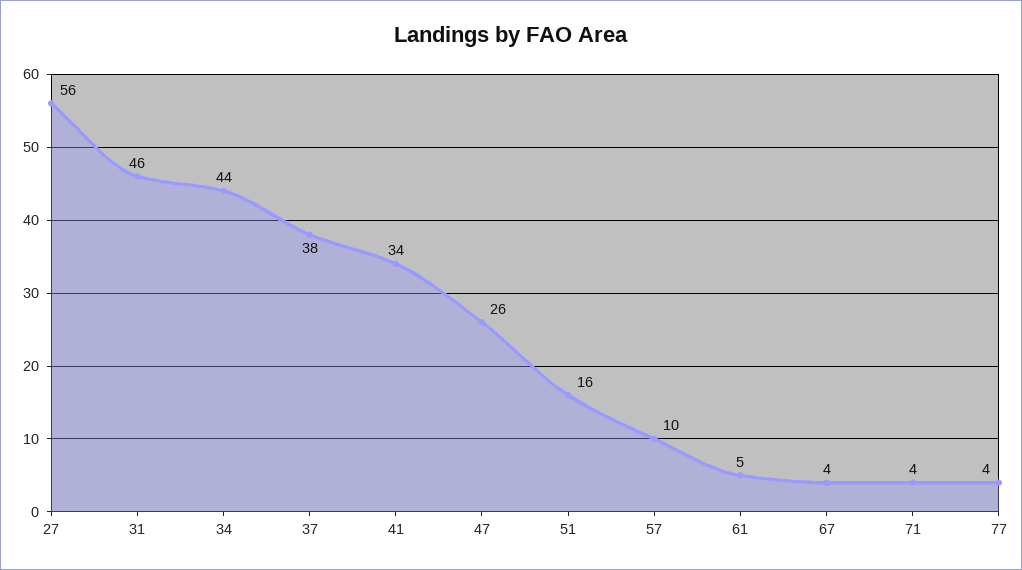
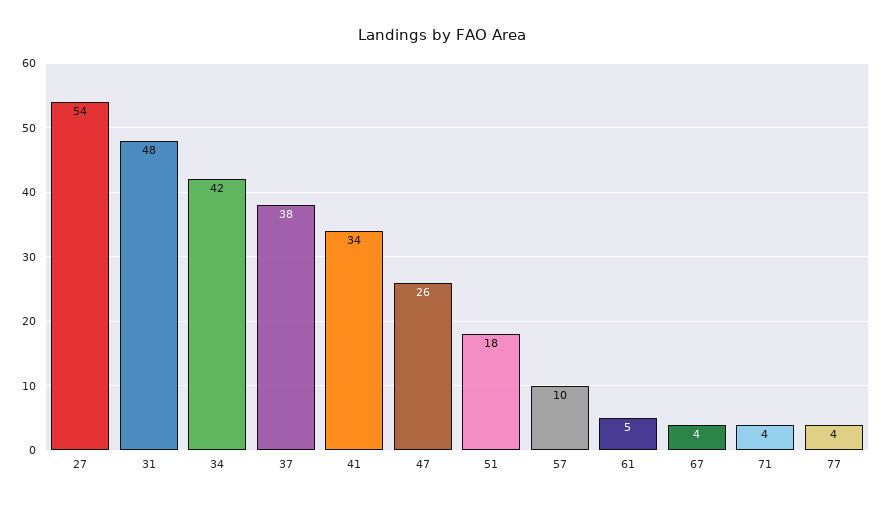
27: 56 -> 54
31: 46 -> 48
34: 44 -> 42
51: 16 -> 18

